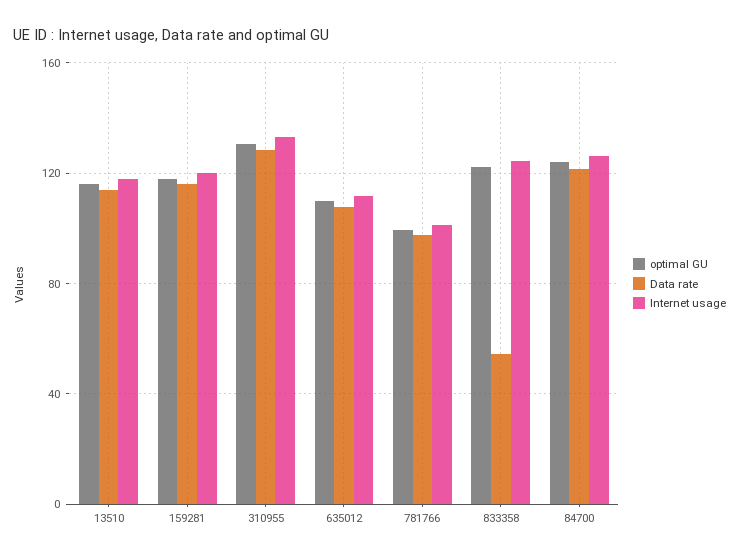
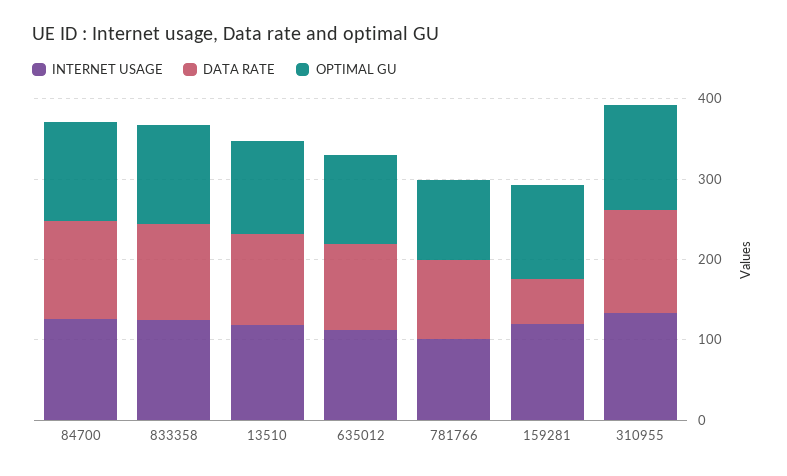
Data rate, 159281: 115 -> 60
Data rate, 833358: 55 -> 120

